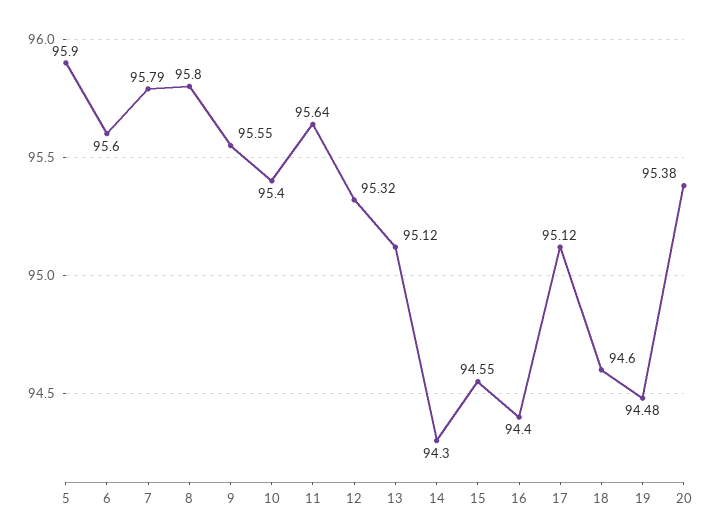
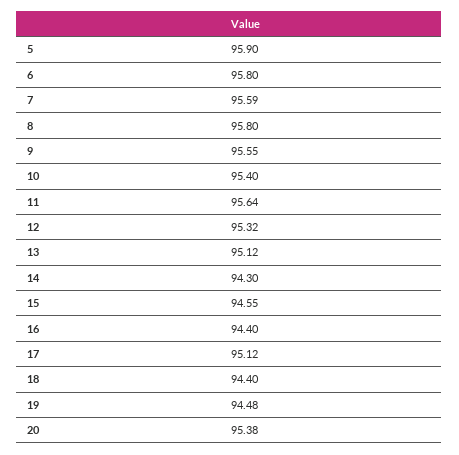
6: 95.6 -> 95.8
7: 95.79 -> 95.59
18: 94.6 -> 94.4

